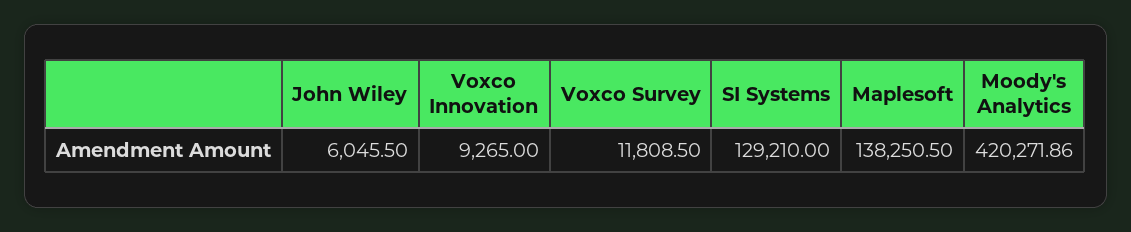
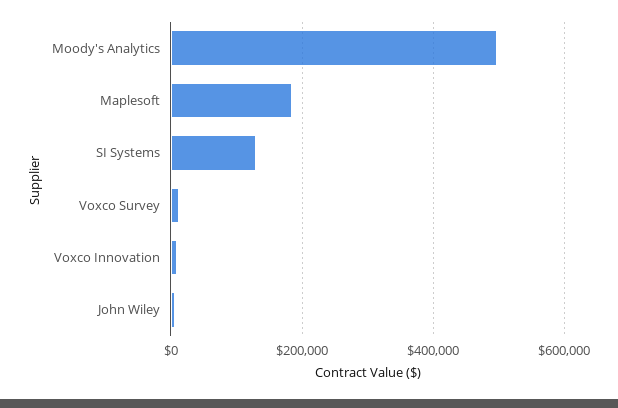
Maplesoft: 138250.5 -> 180000
Moody's Analytics: 420271.86 -> 500000

